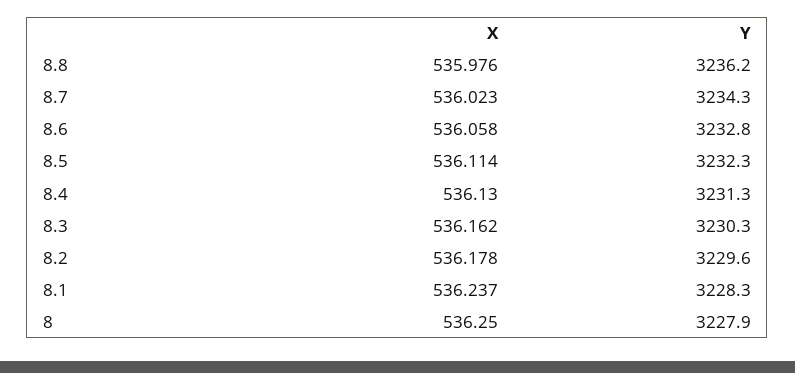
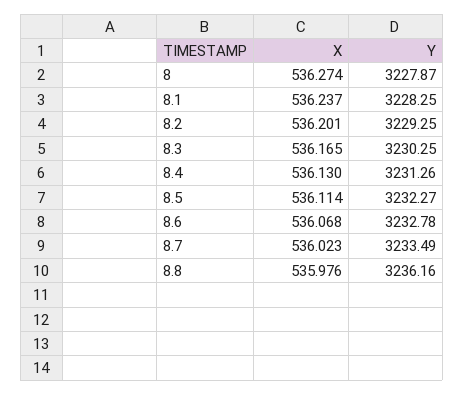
Y, 8.7: 3234.3 -> 3233.49
X, 8.6: 536.058 -> 536.068
X, 8.3: 536.162 -> 536.165
X, 8.2: 536.178 -> 536.201
Y, 8.2: 3229.6 -> 3229.25
X, 8: 536.25 -> 536.274

